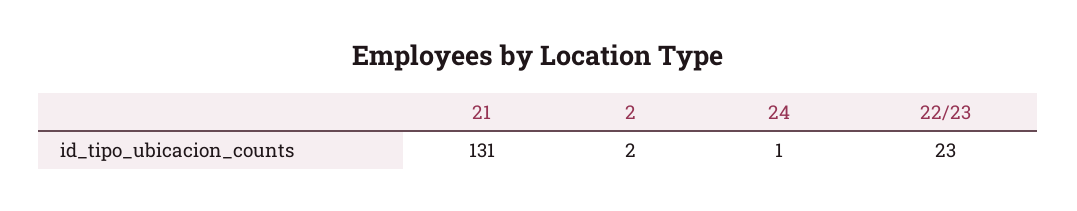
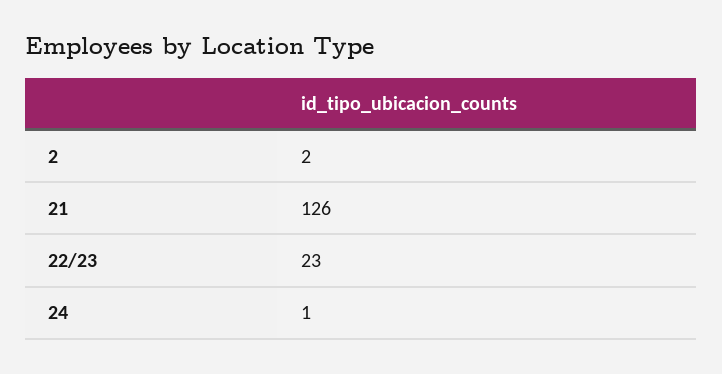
21: 131 -> 126

